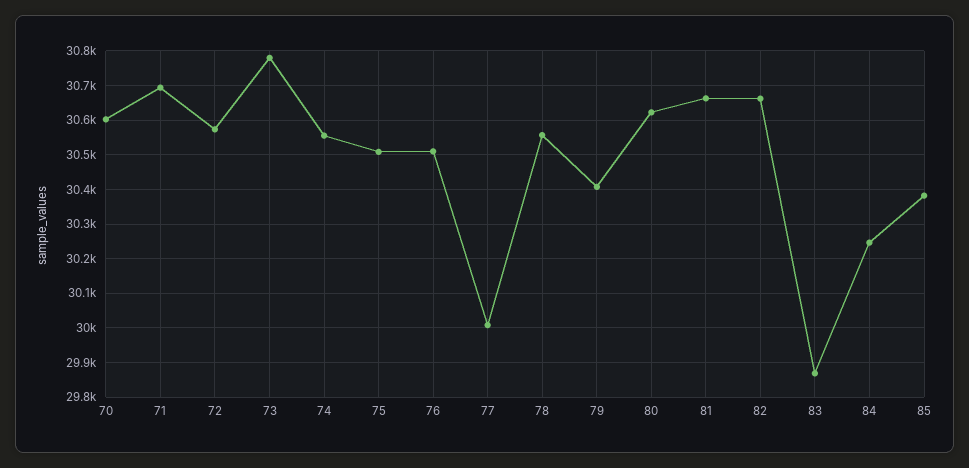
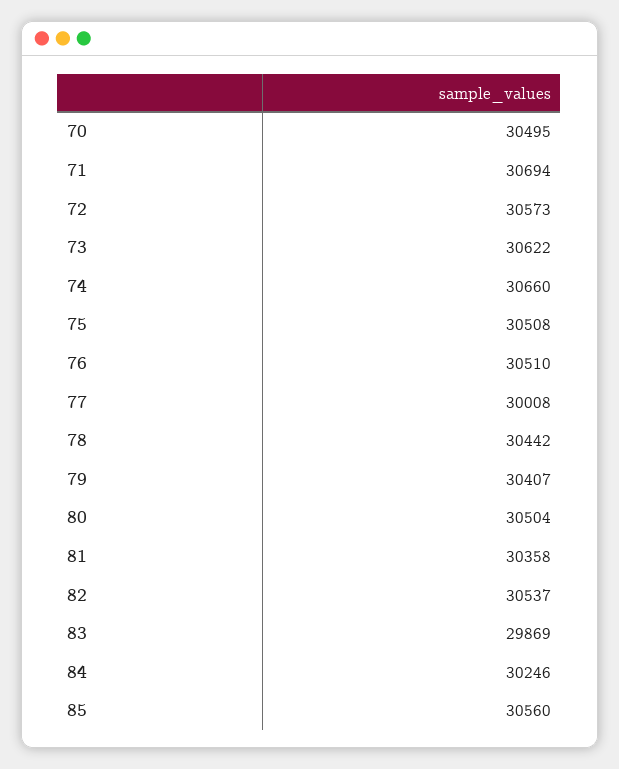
70: 30600 -> 30495
73: 30780 -> 30622
74: 30560 -> 30660
78: 30560 -> 30442
80: 30620 -> 30504
81: 30660 -> 30358
82: 30660 -> 30537
85: 30380 -> 30560

